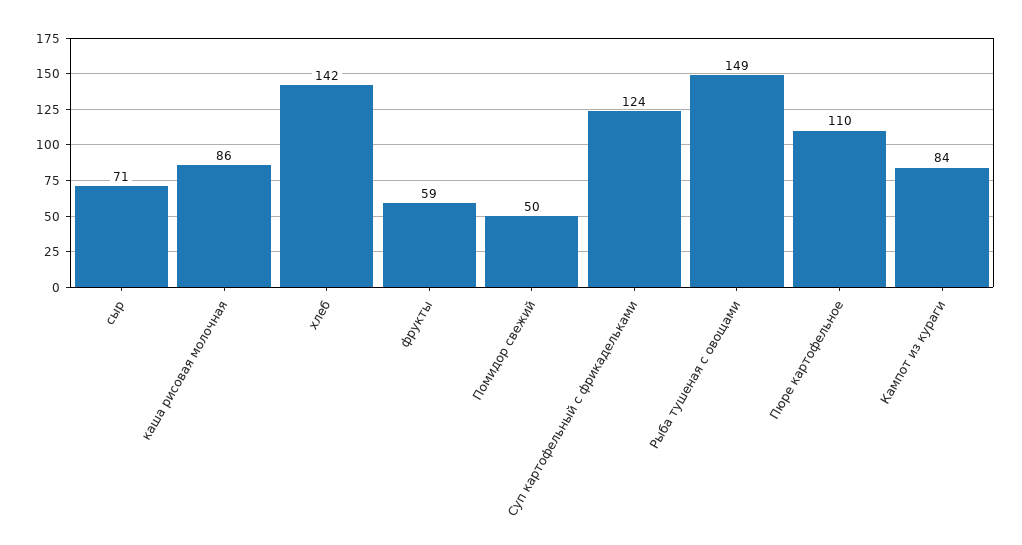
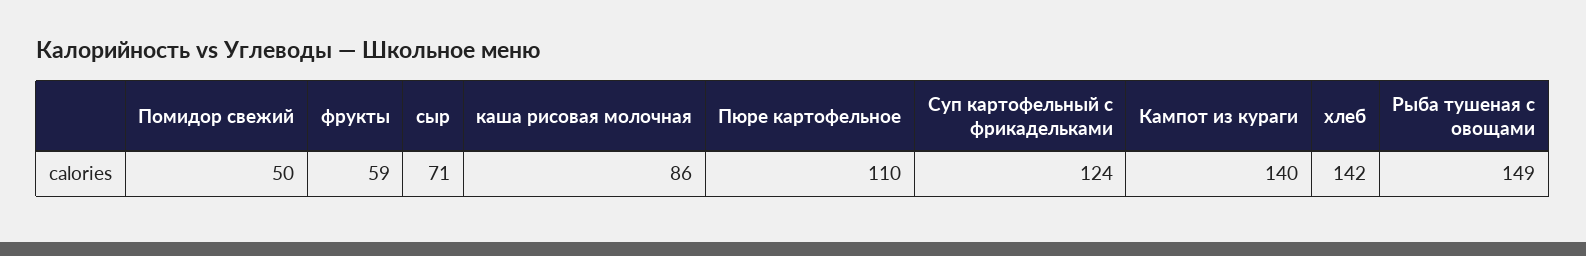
Кампот из кураги: 84 -> 140

